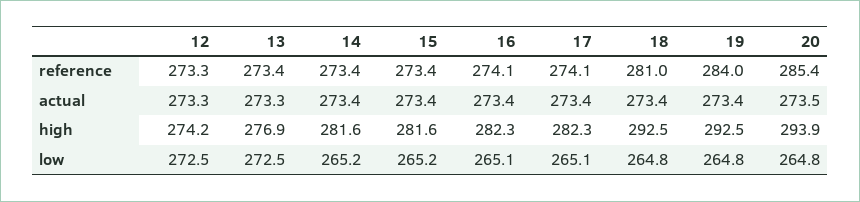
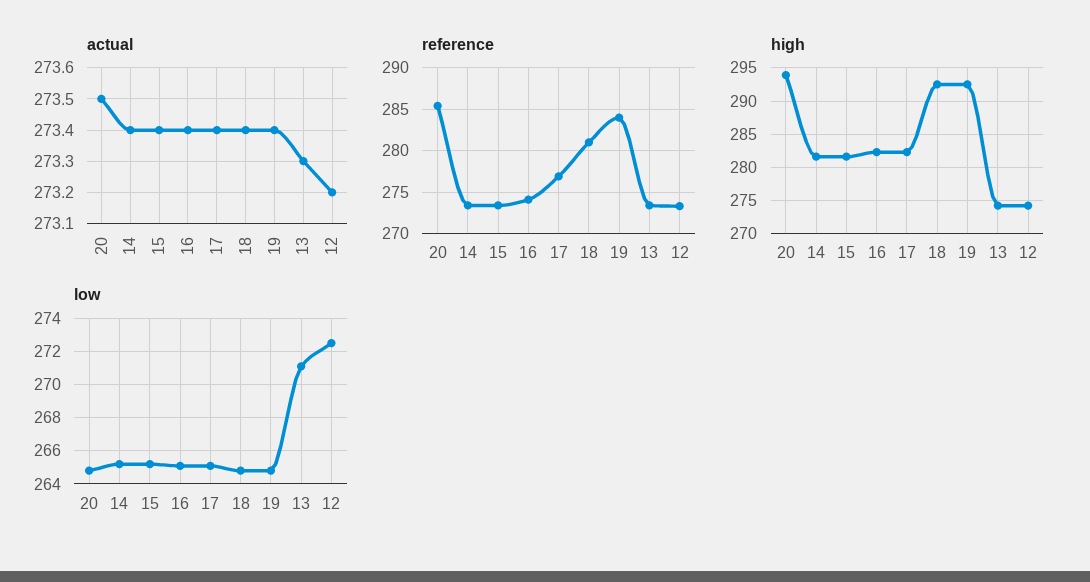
reference, 17: 274.1 -> 277
actual, 12: 273.3 -> 273.2
high, 13: 276.9 -> 274
low, 13: 272.5 -> 271

